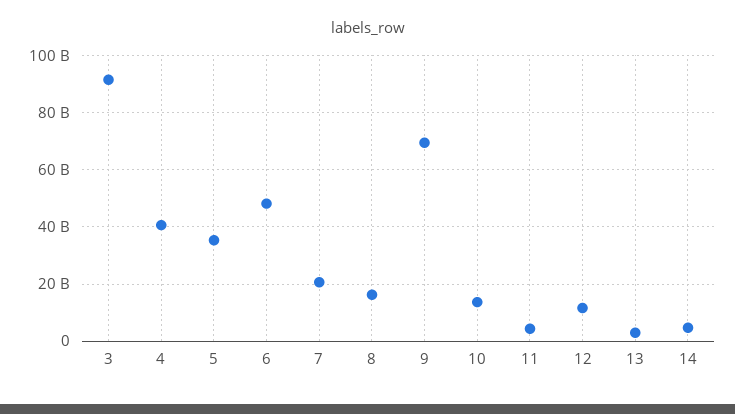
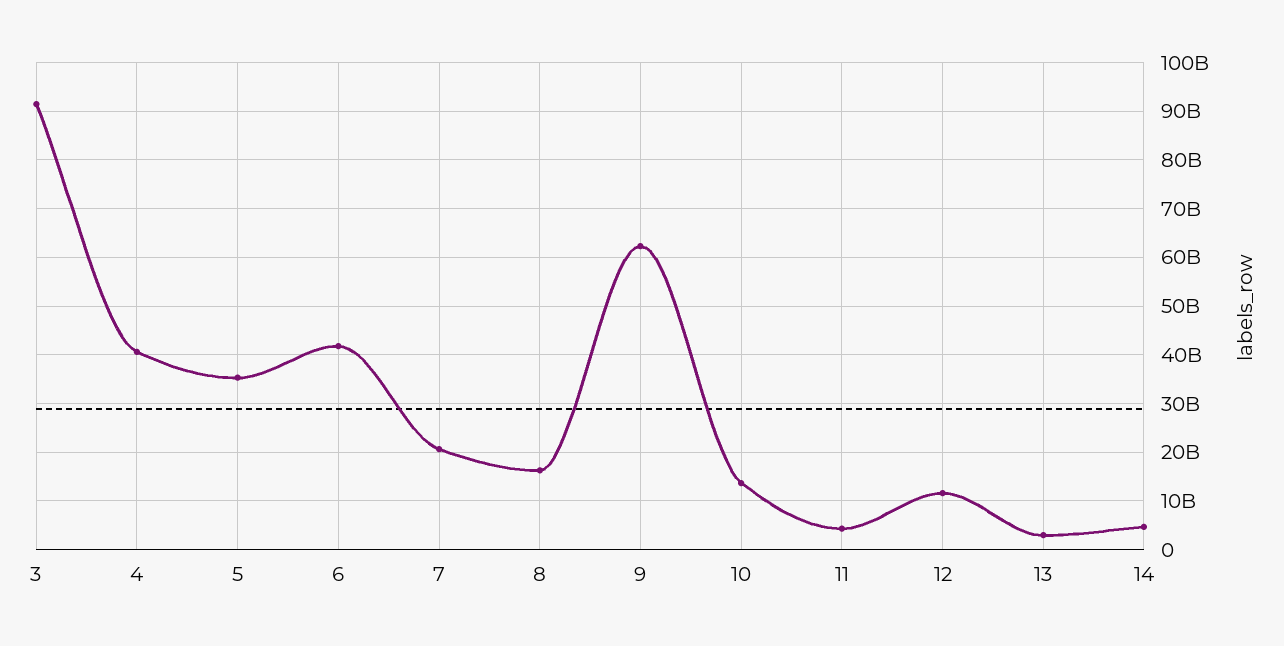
6: 47500000000 -> 42000000000
9: 70000000000 -> 62000000000

